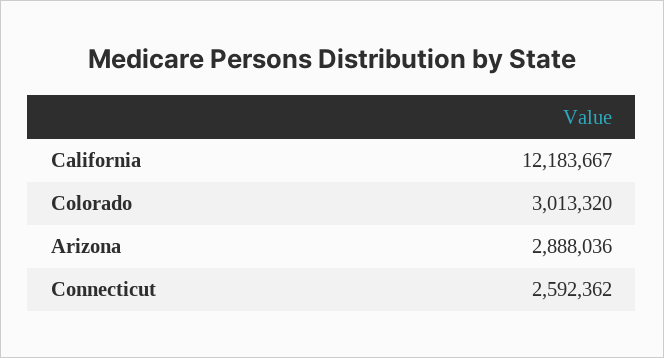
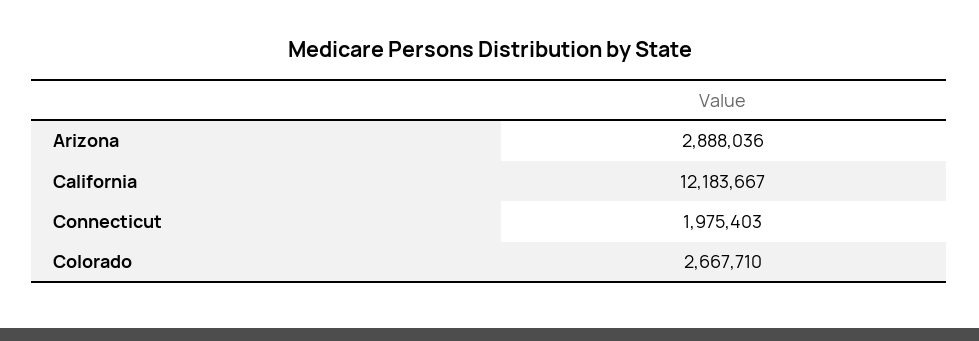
Colorado: 3013320 -> 2667710
Connecticut: 2592362 -> 1975403

